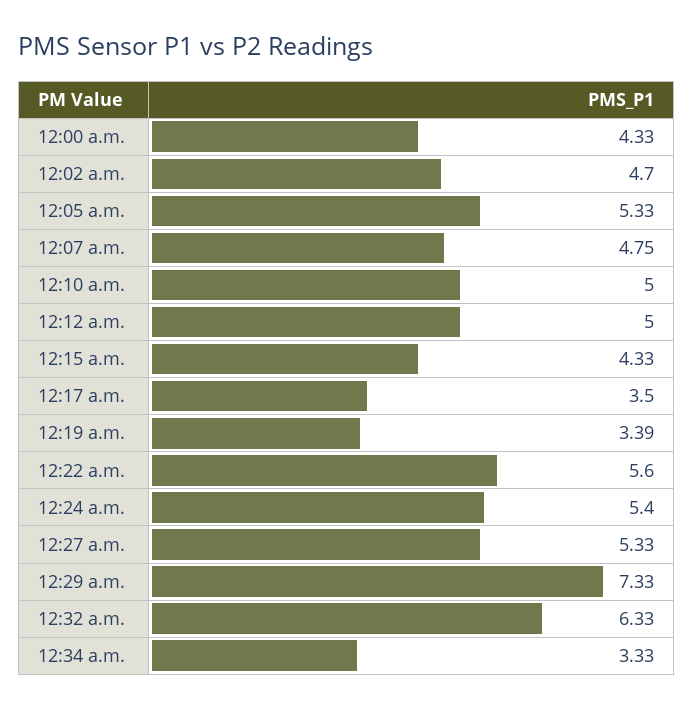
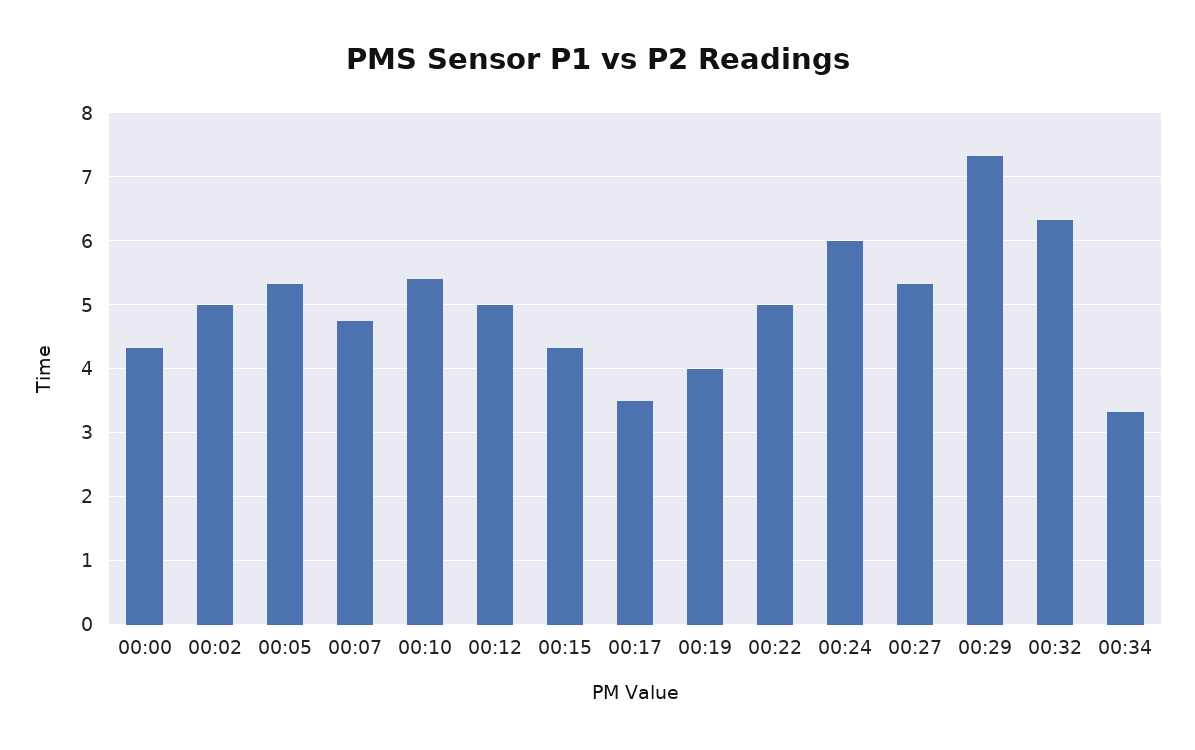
12:02 a.m.: 4.7 -> 5
12:10 a.m.: 5 -> 5.4
12:19 a.m.: 3.39 -> 4
12:22 a.m.: 5.6 -> 5
12:24 a.m.: 5.4 -> 6

